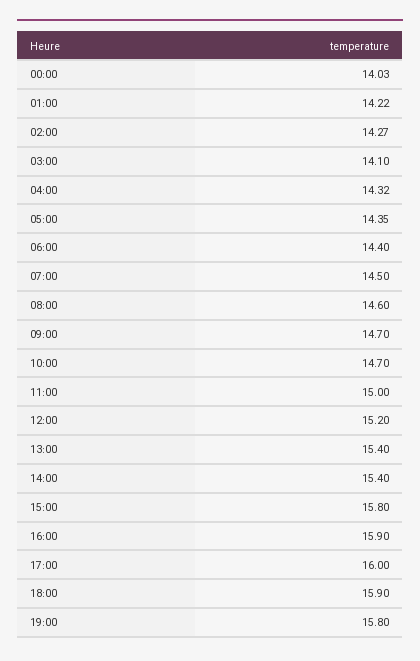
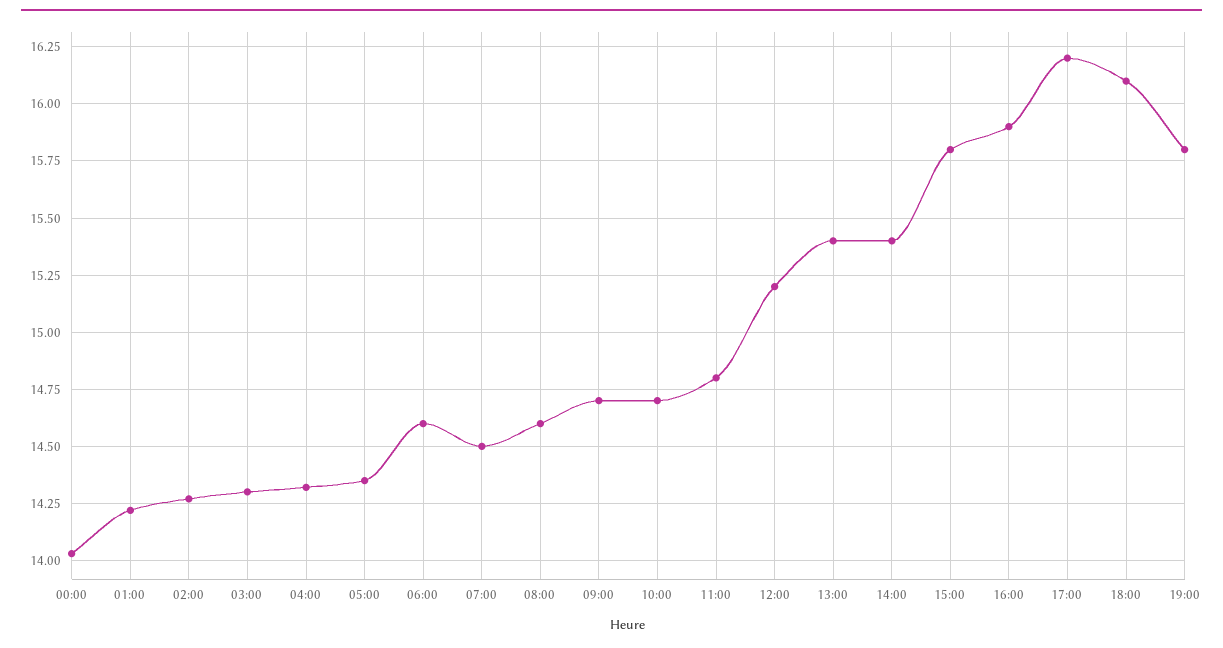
03:00: 14.1 -> 14.3
06:00: 14.4 -> 14.6
11:00: 15 -> 14.8
17:00: 16 -> 16.2
18:00: 15.9 -> 16.1

